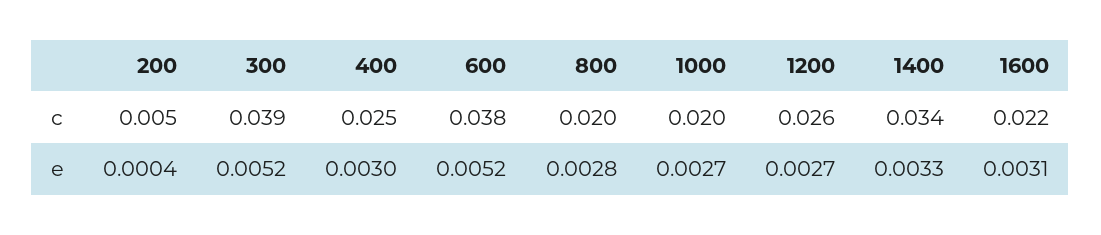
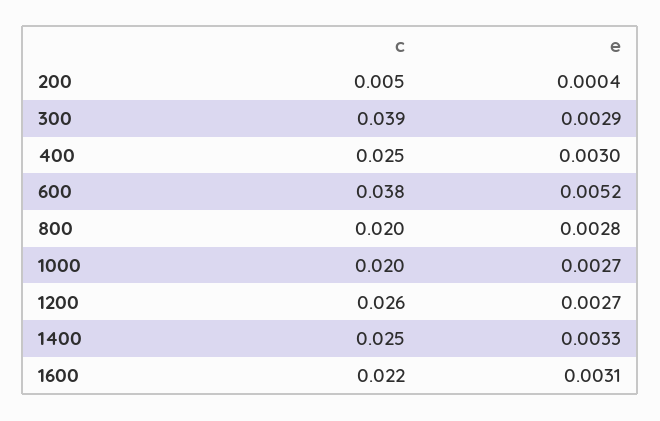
1400, c: 0.034 -> 0.025
300, e: 0.0052 -> 0.0029

